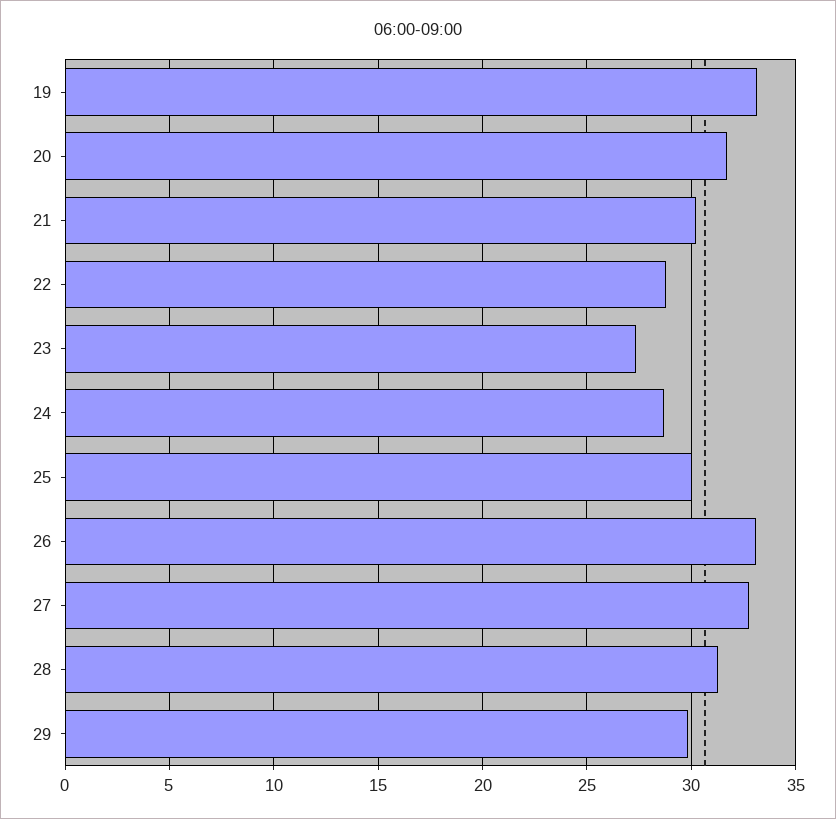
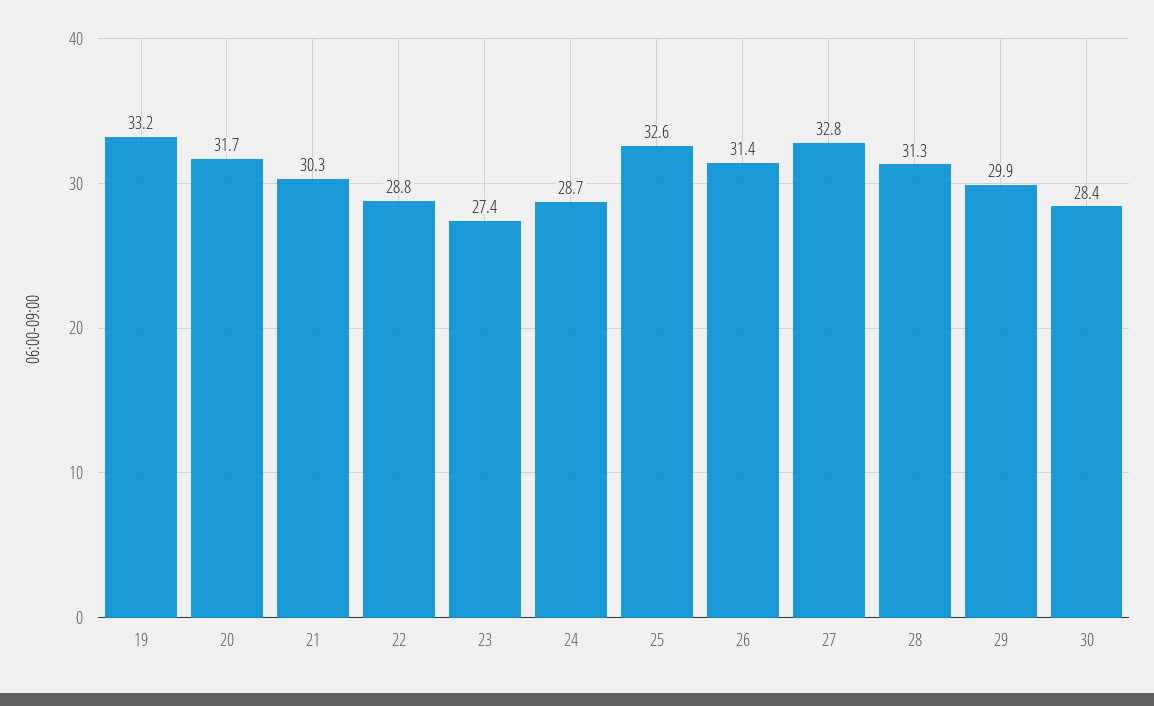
25: 30 -> 32.6
26: 33 -> 31.4
30: none -> 28.4

